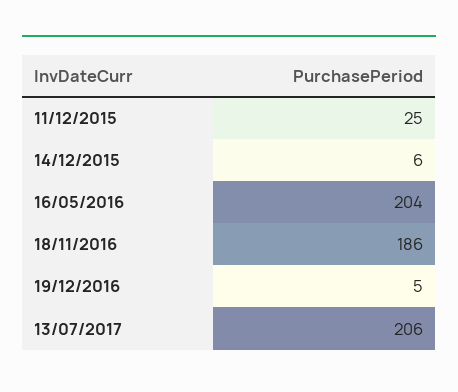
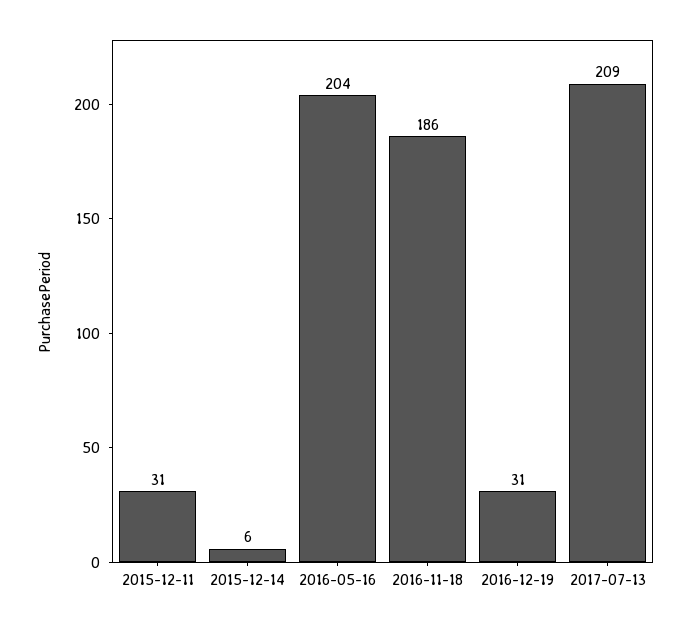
11/12/2015: 25 -> 31
19/12/2016: 5 -> 31
13/07/2017: 206 -> 209

